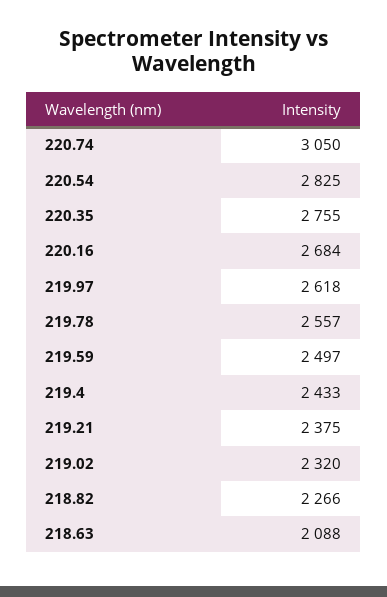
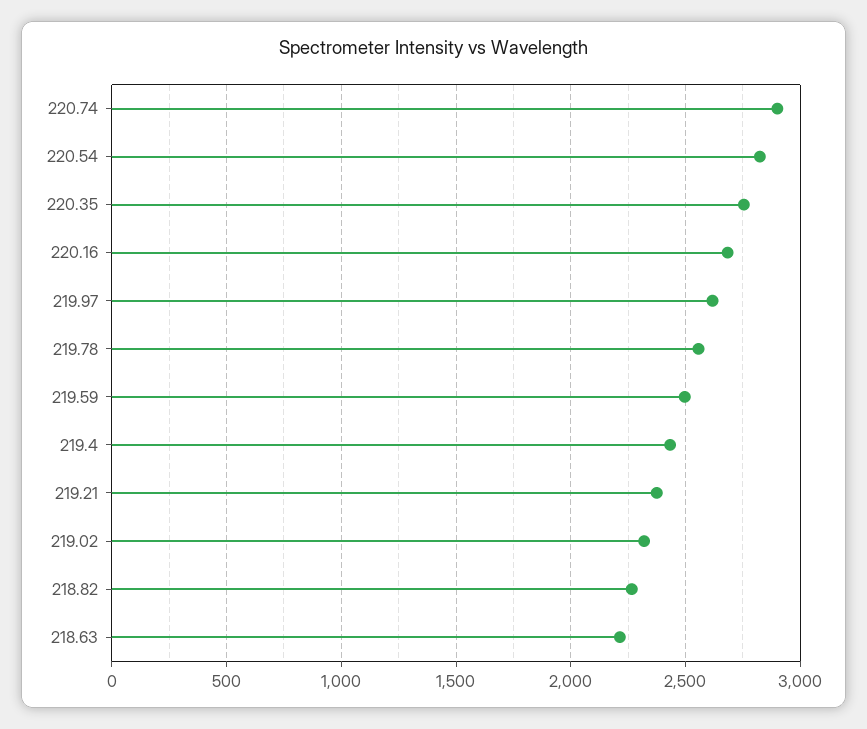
220.74: 3050 -> 2900
218.63: 2088 -> 2200

